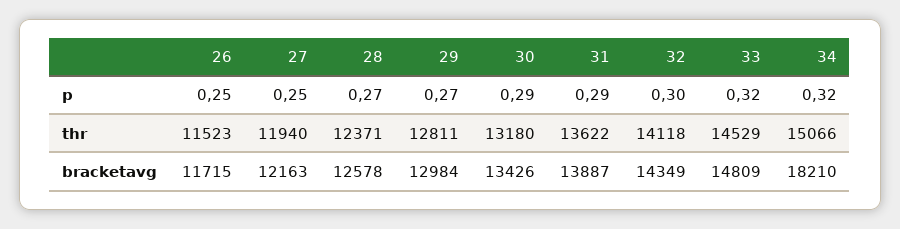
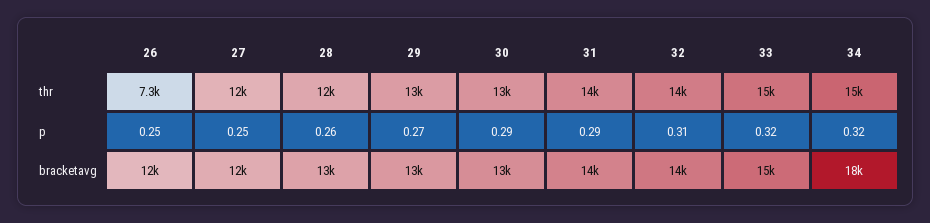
28, p: 0.27 -> 0.26
32, p: 0.3 -> 0.31
26, thr: 11523 -> 7300

